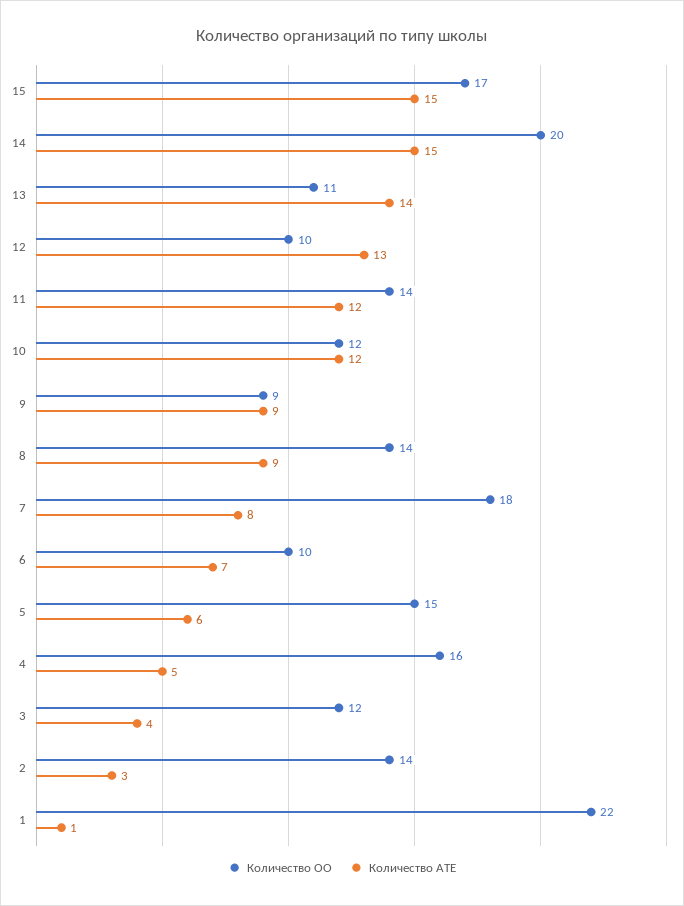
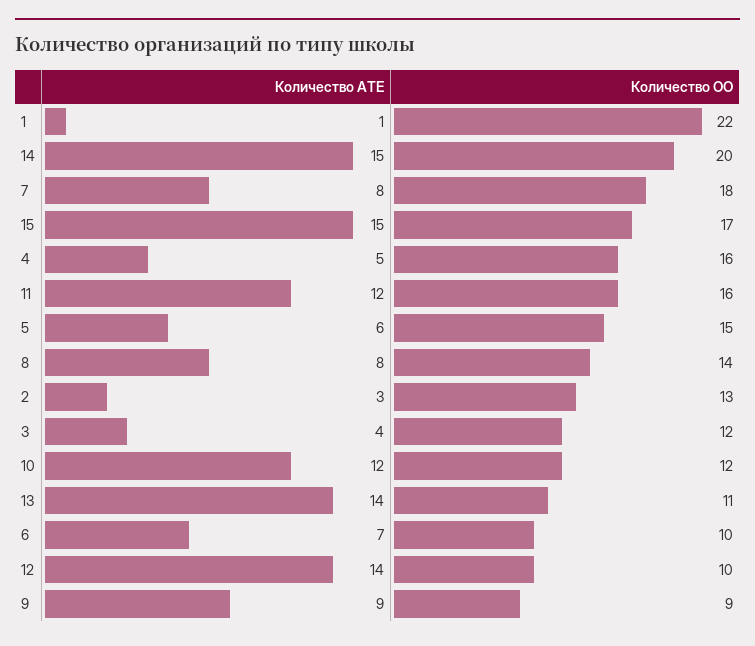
Количество АТЕ, 12: 13 -> 14
Количество ОО, 11: 14 -> 16
Количество АТЕ, 8: 9 -> 8
Количество ОО, 2: 14 -> 13

